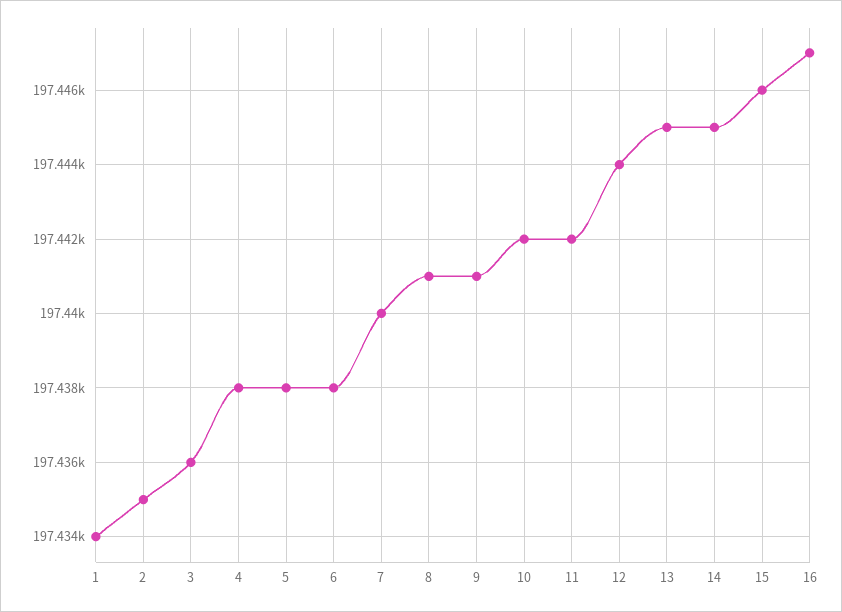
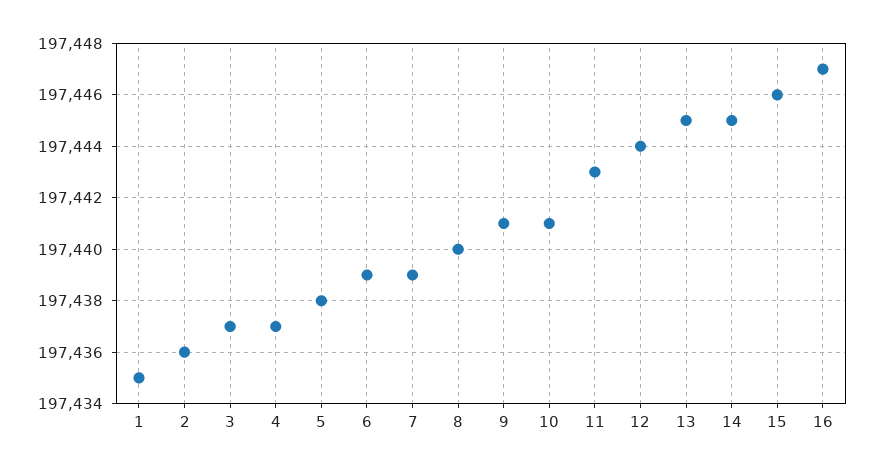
1: 197434 -> 197435
2: 197435 -> 197436
3: 197436 -> 197437
4: 197438 -> 197437
6: 197438 -> 197439
7: 197440 -> 197439
8: 197441 -> 197440
10: 197442 -> 197441
11: 197442 -> 197443

